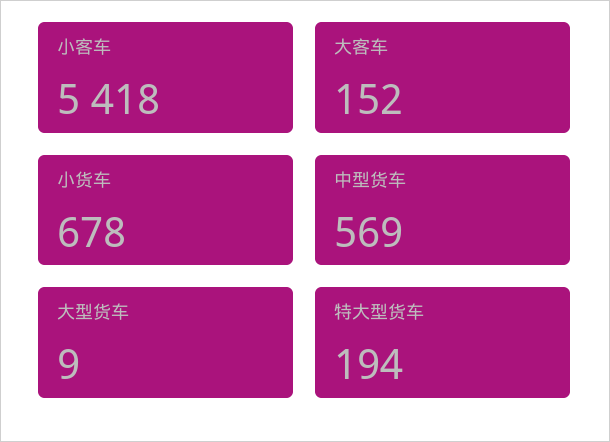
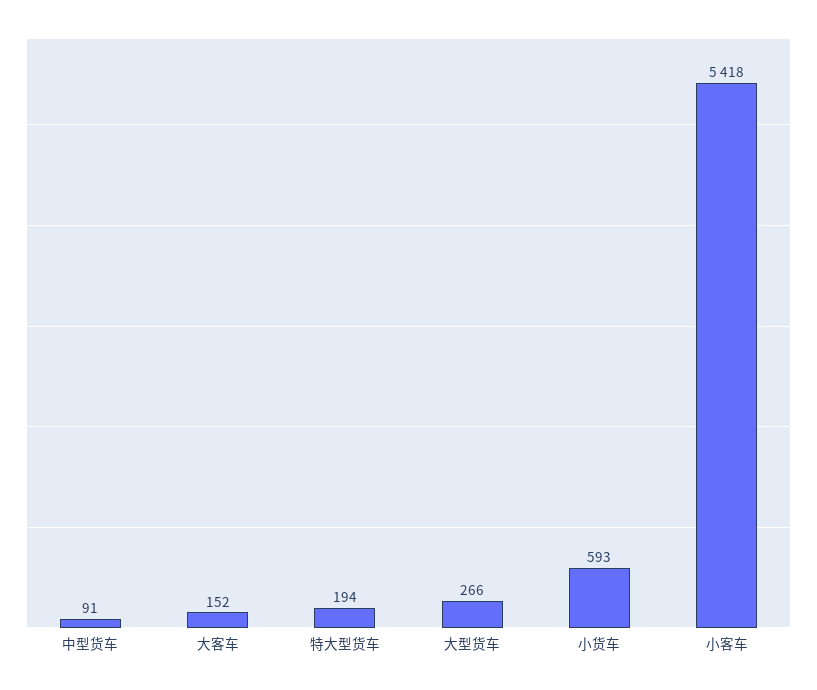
小货车: 678 -> 593
中型货车: 569 -> 91
大型货车: 9 -> 266

